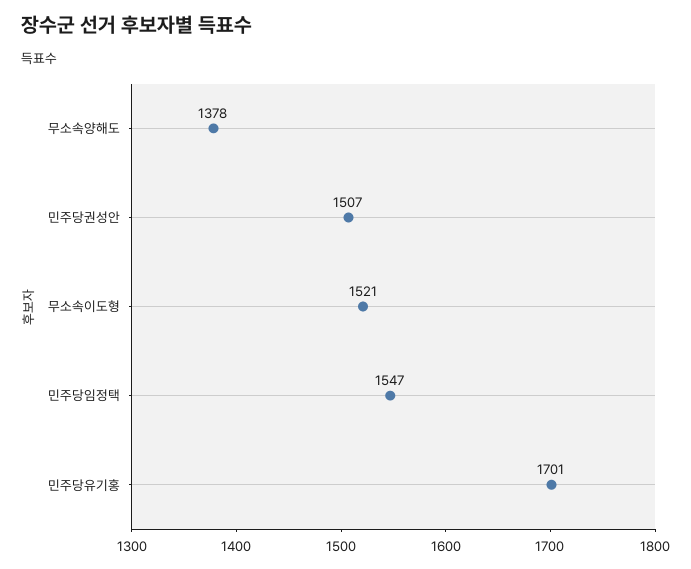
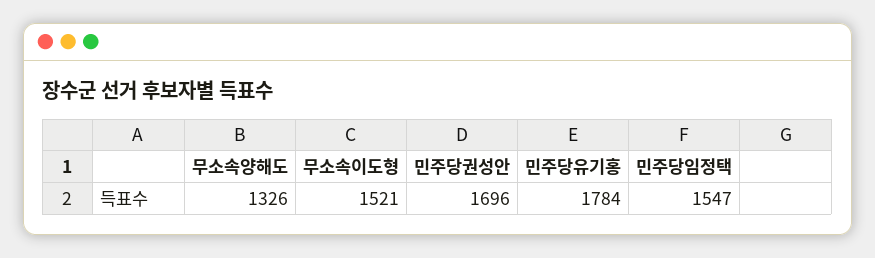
무소속양해도: 1378 -> 1326
민주당권성안: 1507 -> 1696
민주당유기홍: 1701 -> 1784

